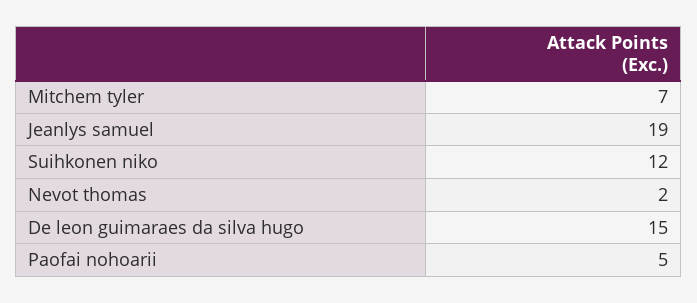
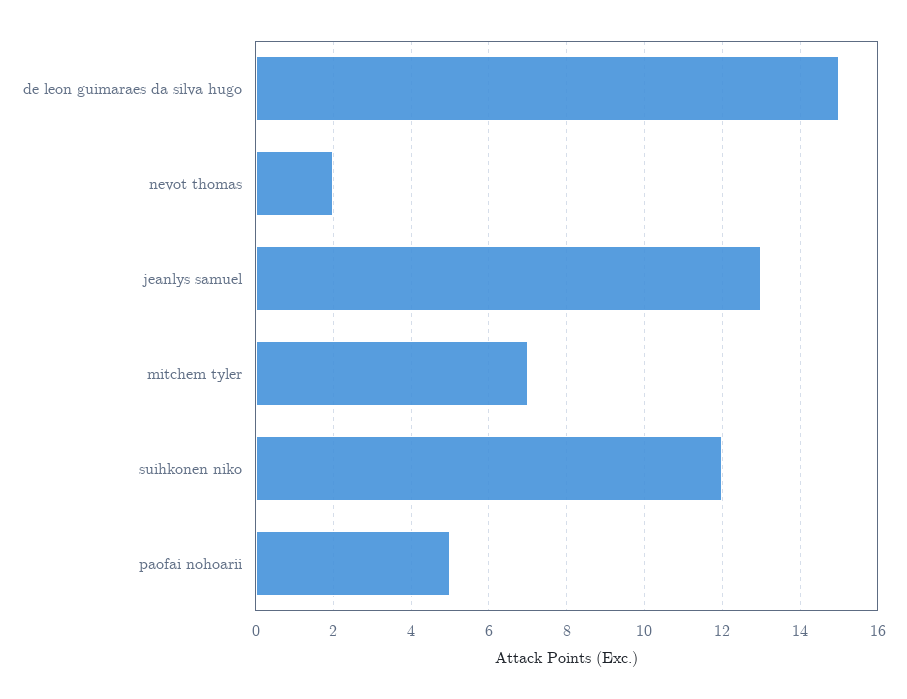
Jeanlys samuel: 19 -> 13

